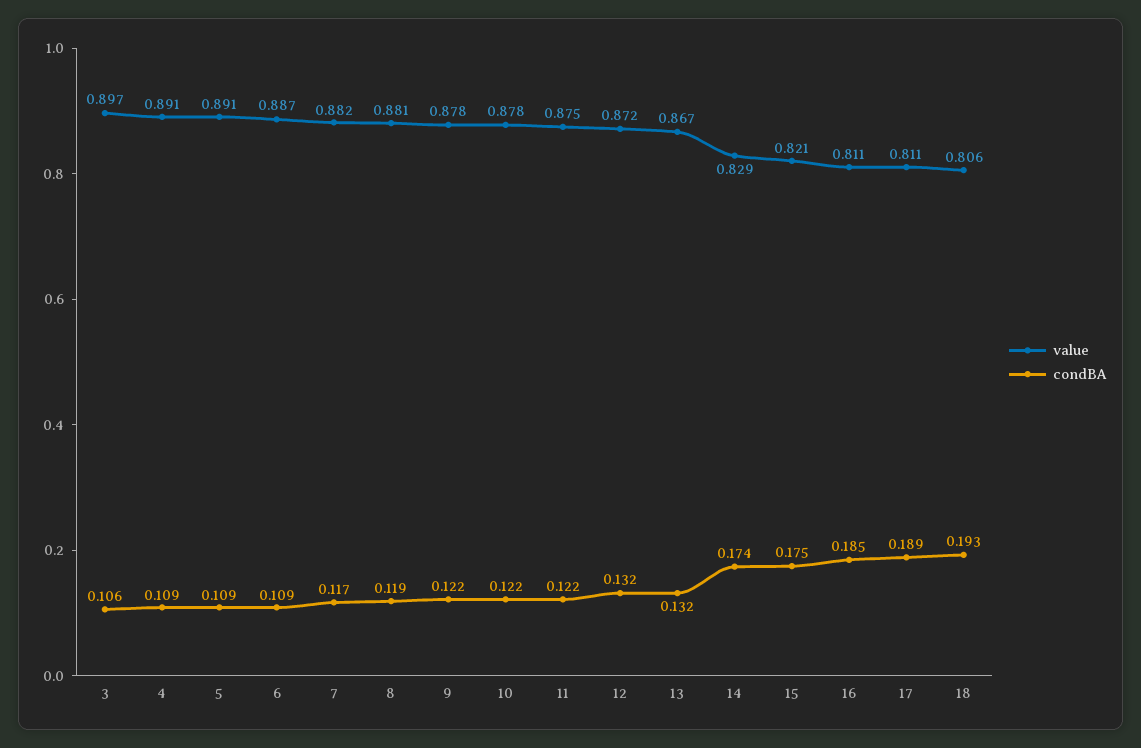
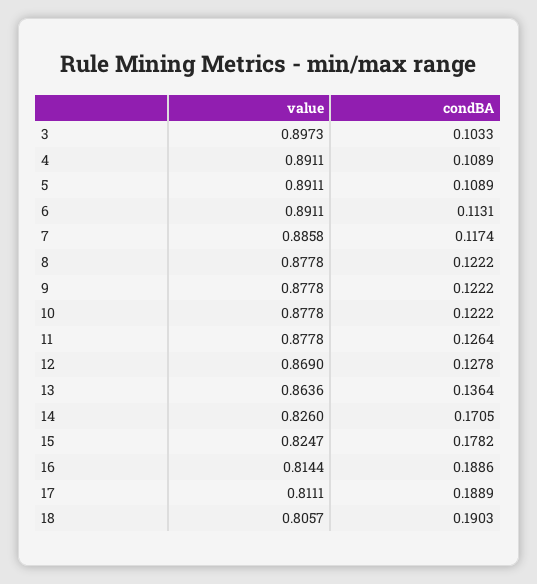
condBA, 3: 0.106 -> 0.1033
value, 6: 0.887 -> 0.8911
condBA, 6: 0.109 -> 0.1131
value, 7: 0.882 -> 0.8858
value, 8: 0.881 -> 0.8778
condBA, 8: 0.119 -> 0.1222
value, 11: 0.875 -> 0.8778
condBA, 11: 0.122 -> 0.1264
value, 12: 0.872 -> 0.869
condBA, 12: 0.132 -> 0.1278
value, 13: 0.867 -> 0.8636
condBA, 13: 0.132 -> 0.1364
value, 14: 0.829 -> 0.826
condBA, 14: 0.174 -> 0.1705
value, 15: 0.821 -> 0.8247
condBA, 15: 0.175 -> 0.1782
value, 16: 0.811 -> 0.8144
condBA, 16: 0.185 -> 0.1886
condBA, 18: 0.193 -> 0.1903

